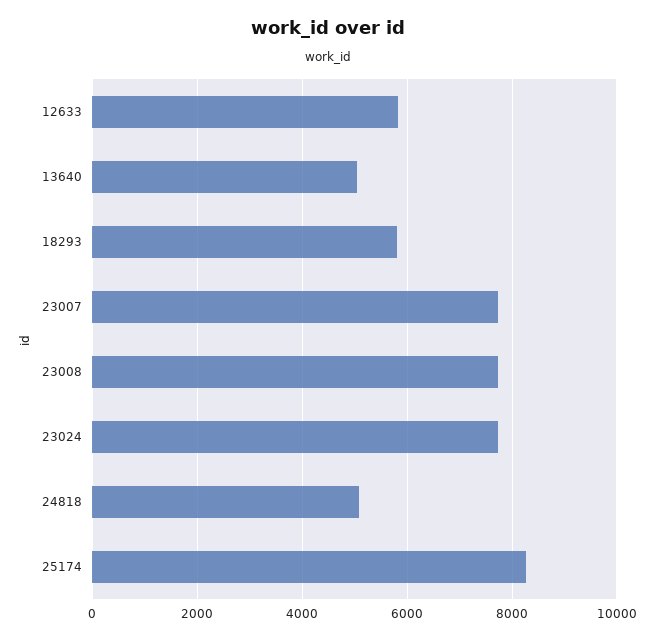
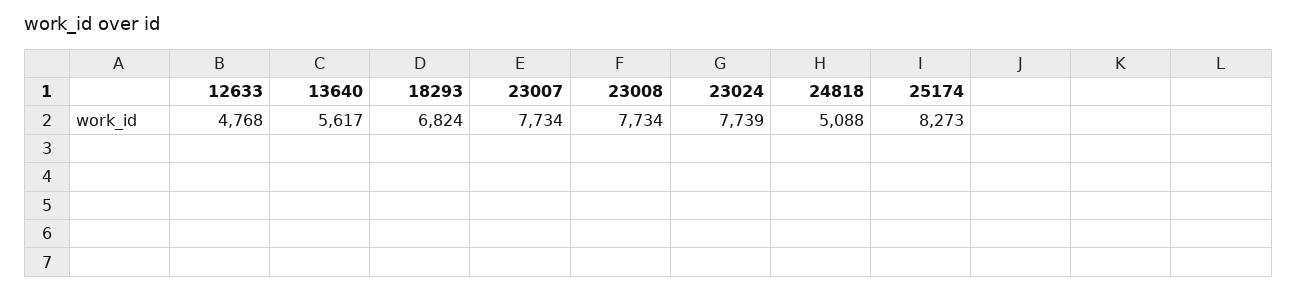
12633: 5800 -> 4768
13640: 5000 -> 5617
18293: 5800 -> 6824

